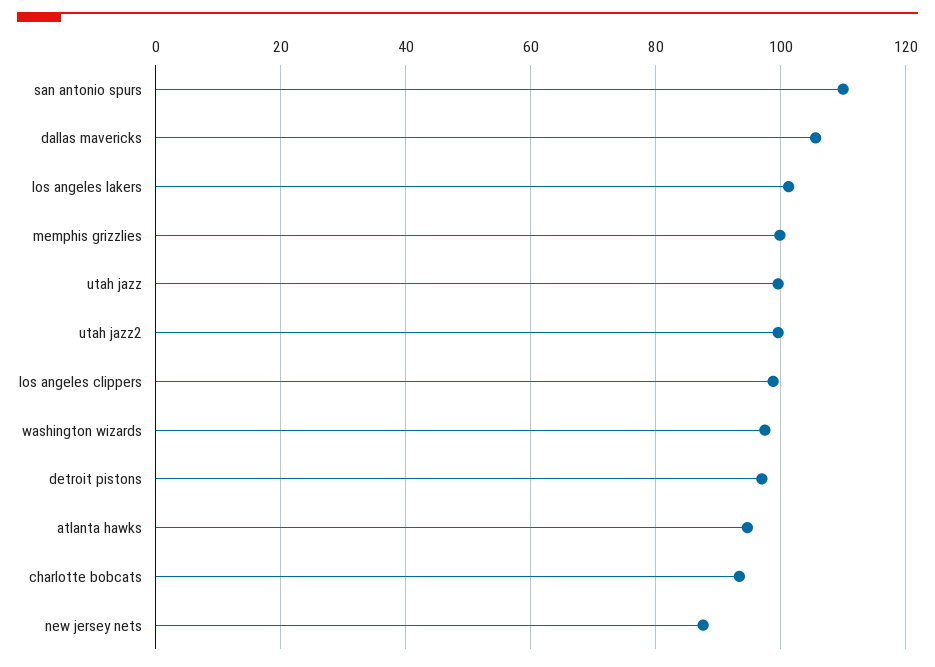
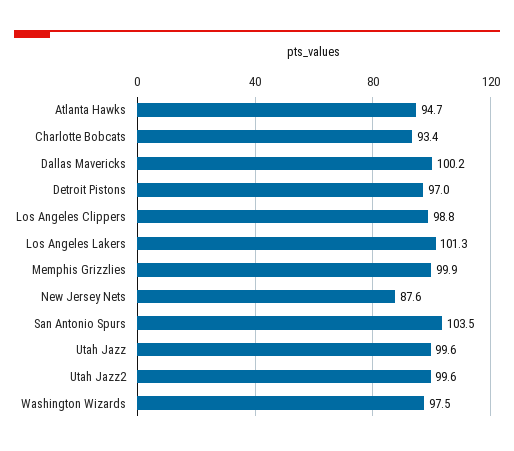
san antonio spurs: 110 -> 103.5
dallas mavericks: 106 -> 100.2

